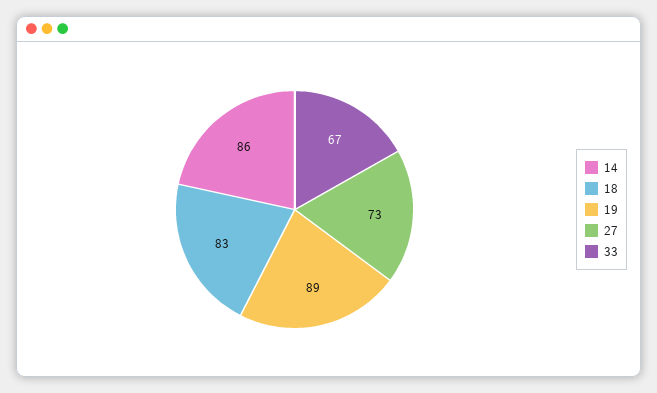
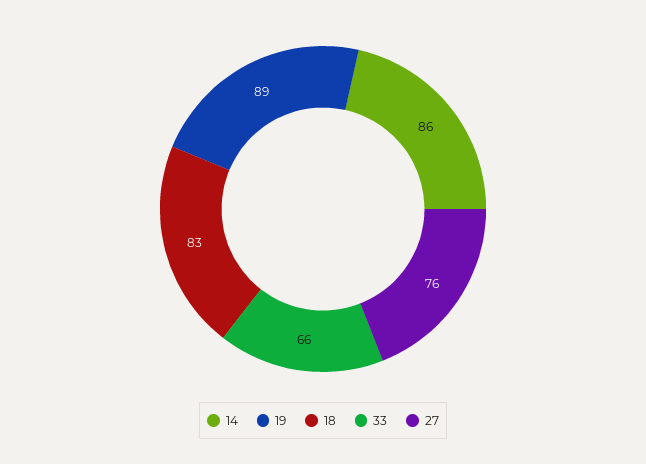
27: 73 -> 76
33: 67 -> 66

